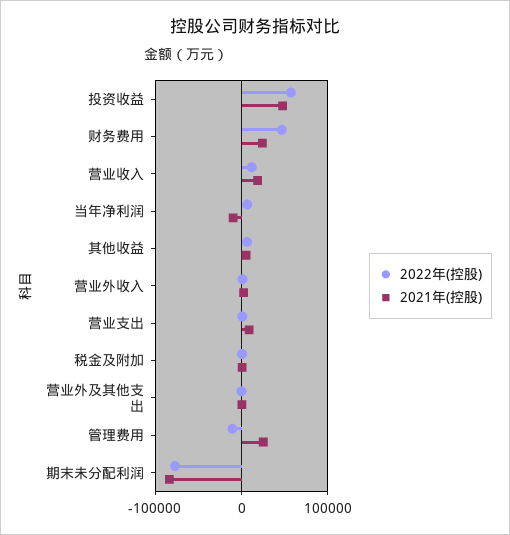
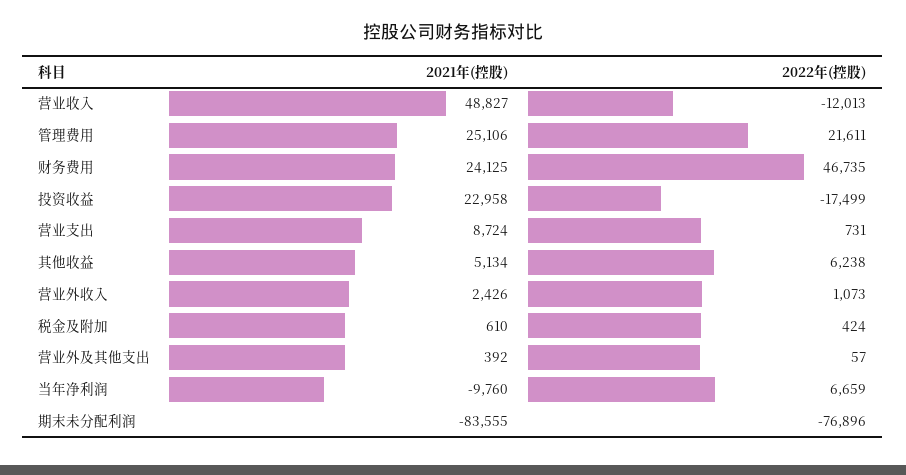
2022年(控股), 投资收益: 60000 -> -17499
2021年(控股), 投资收益: 50000 -> 22958
2022年(控股), 营业收入: 10000 -> -12013
2021年(控股), 营业收入: 20000 -> 48827
2022年(控股), 管理费用: -10000 -> 21611

